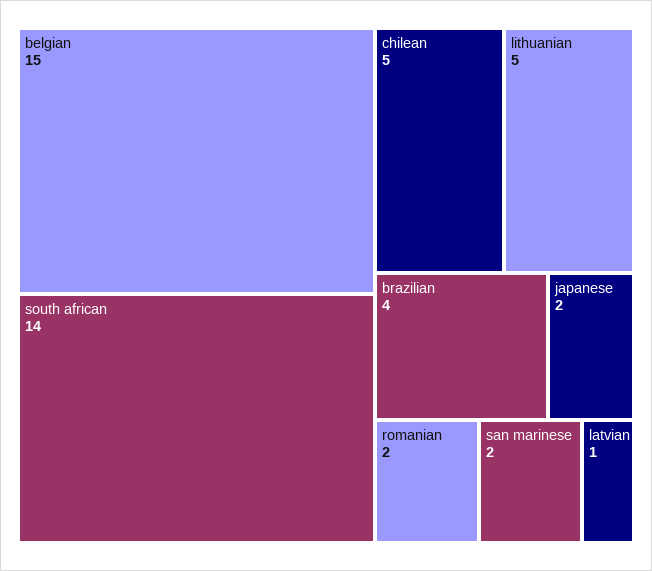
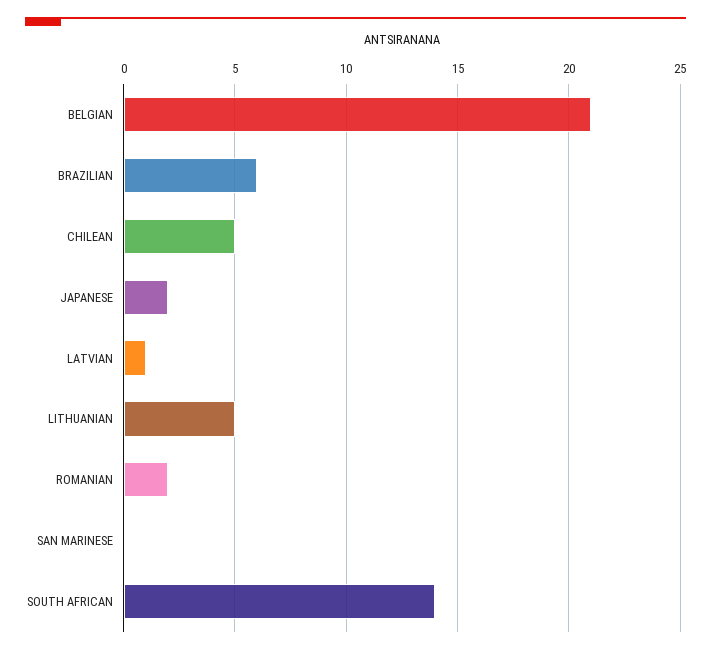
belgian: 15 -> 21
brazilian: 4 -> 6
san marinese: 2 -> 0

